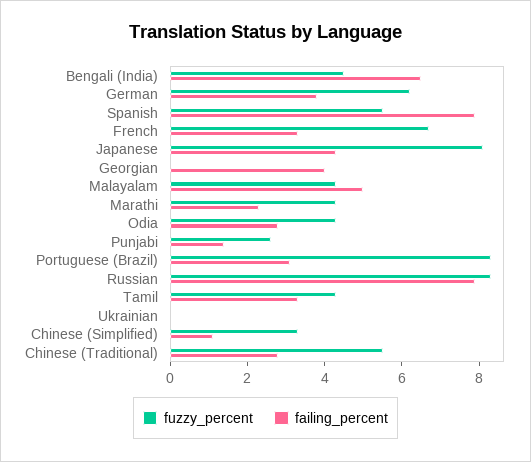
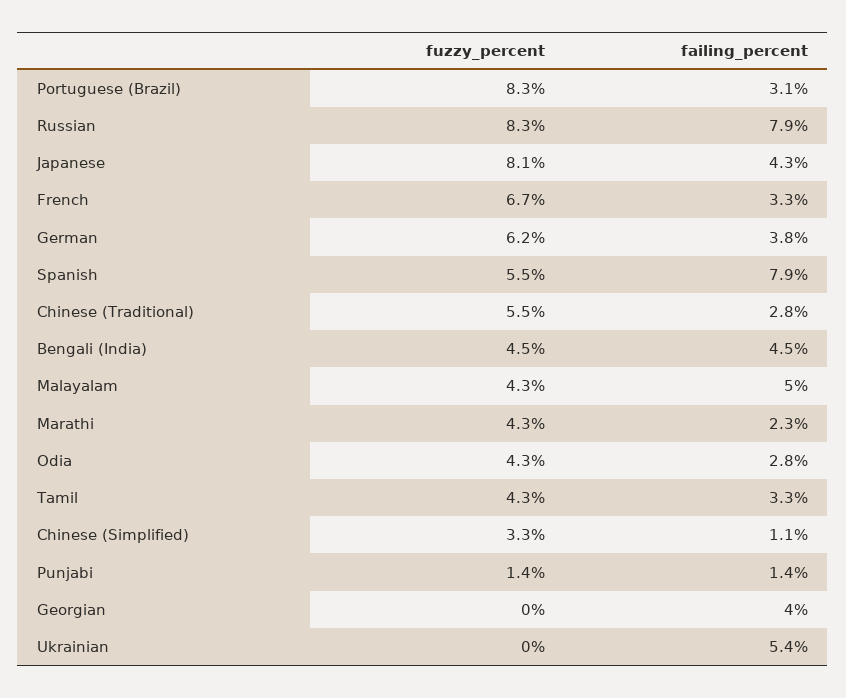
failing_percent, Bengali (India): 6.5 -> 4.5
fuzzy_percent, Punjabi: 2.5 -> 1.4
failing_percent, Ukrainian: 0 -> 5.4

